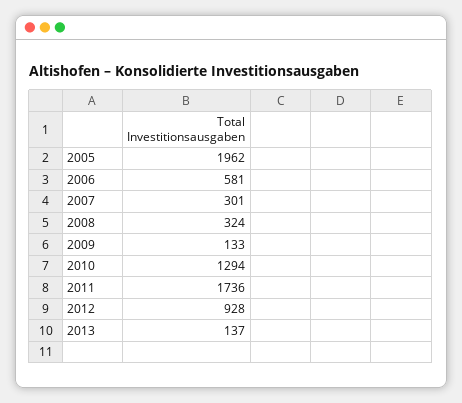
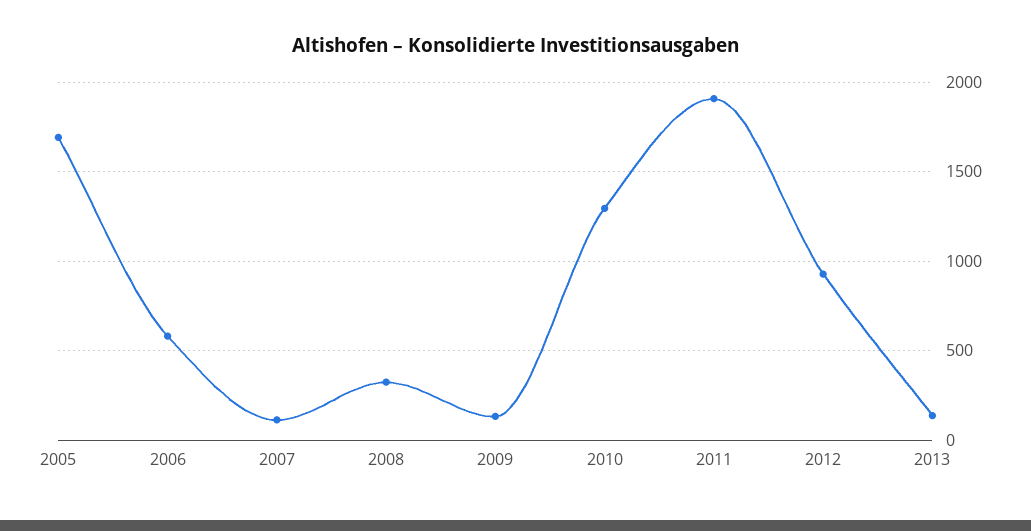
2005: 1962 -> 1700
2007: 301 -> 100
2011: 1736 -> 1900

